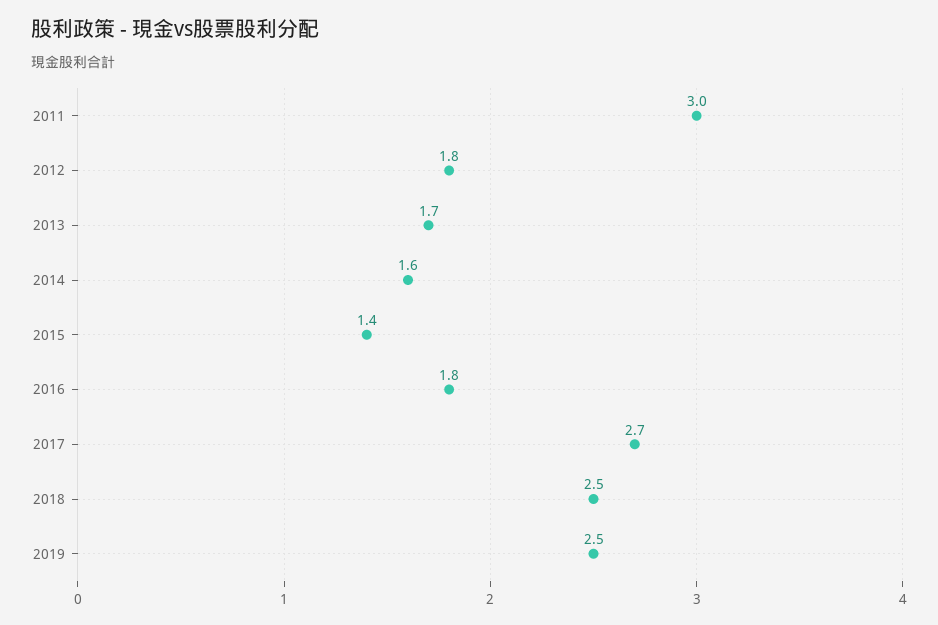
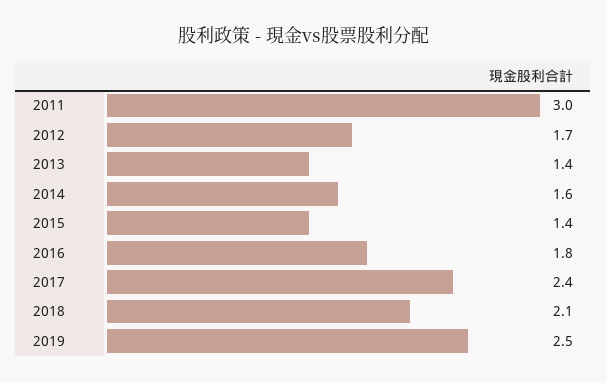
2012: 1.8 -> 1.7
2013: 1.7 -> 1.4
2017: 2.7 -> 2.4
2018: 2.5 -> 2.1

